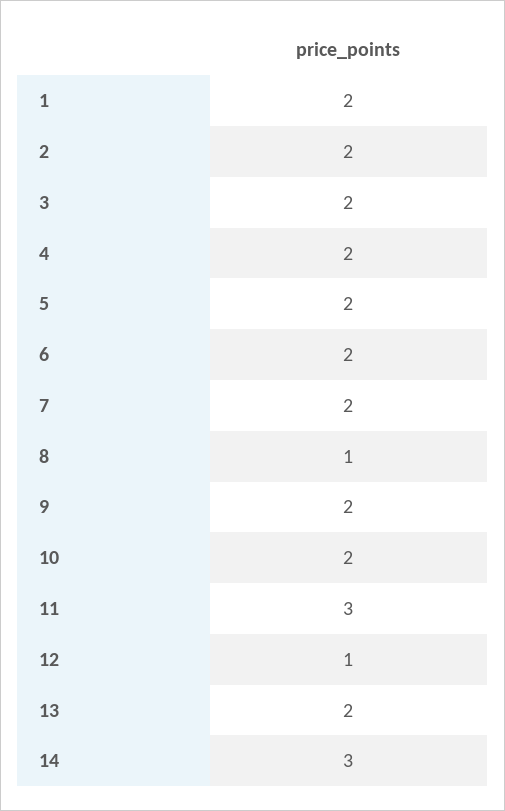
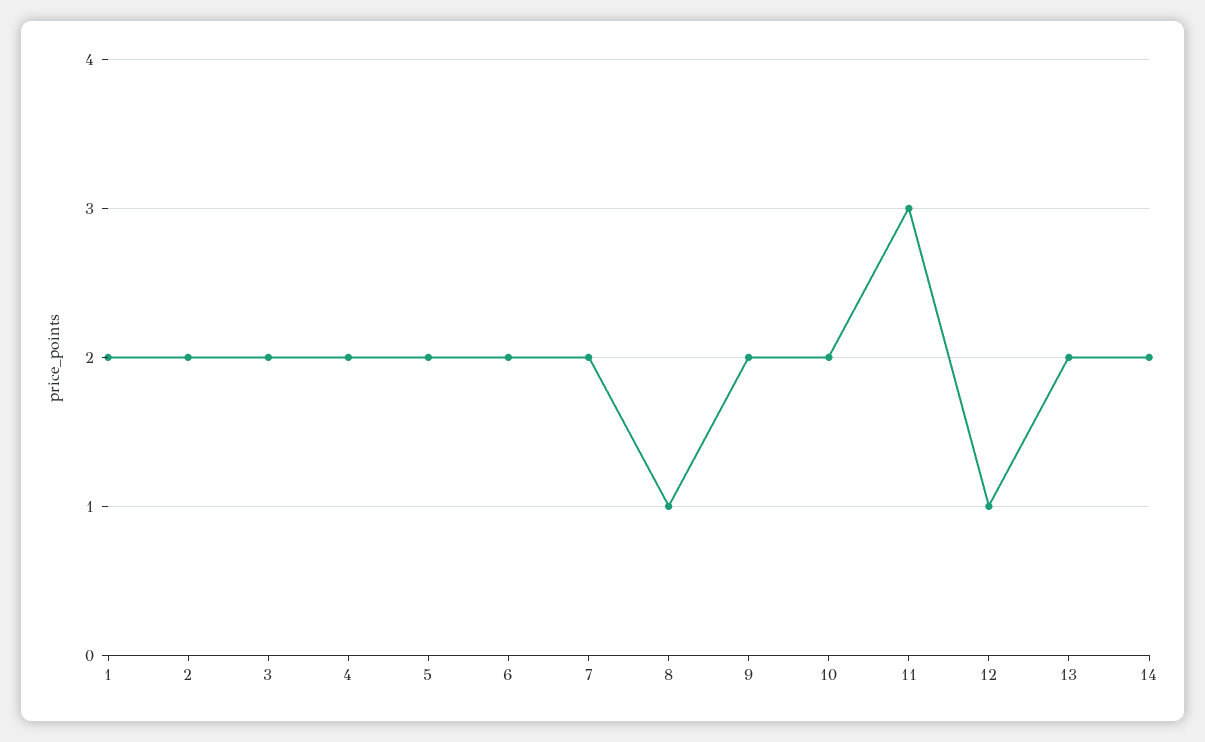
14: 3 -> 2

